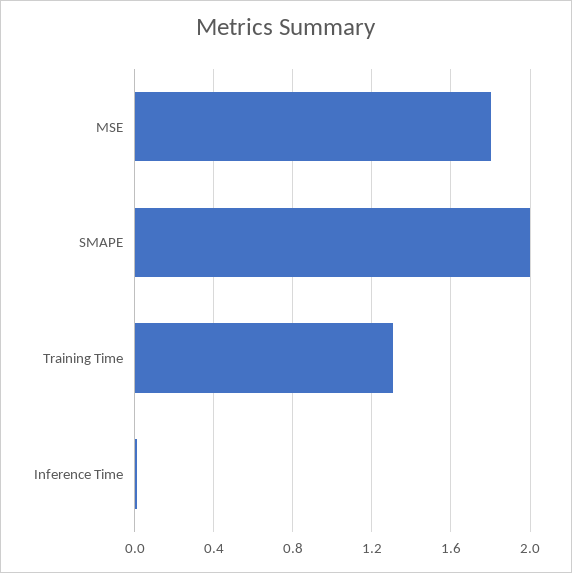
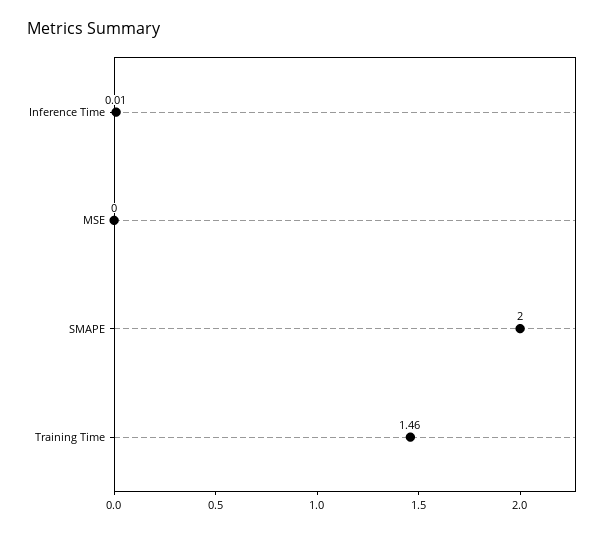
MSE: 1.8 -> 0
Training Time: 1.3 -> 1.46

